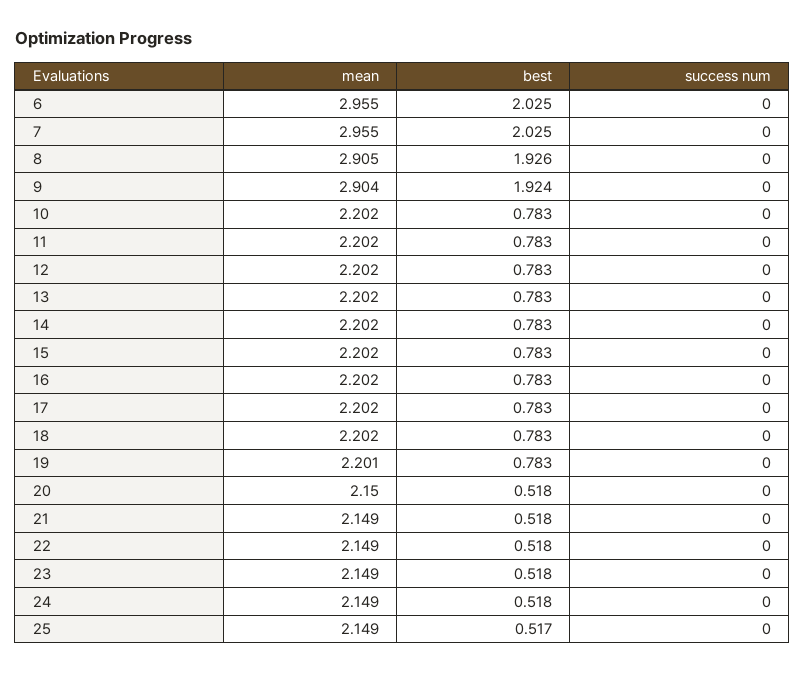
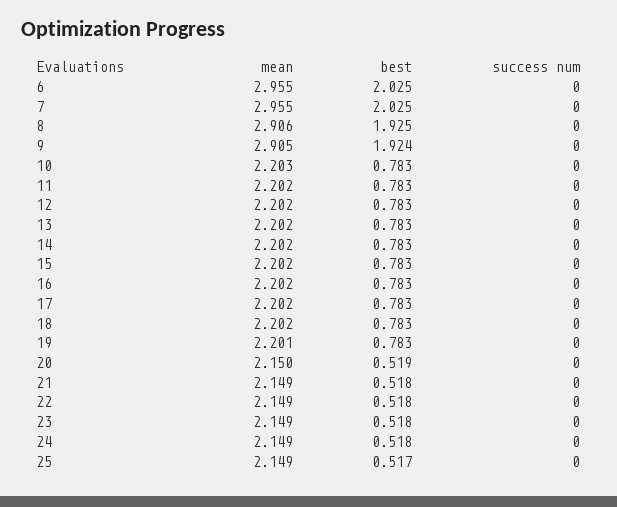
mean, 8: 2.905 -> 2.906
best, 8: 1.926 -> 1.925
mean, 9: 2.904 -> 2.905
mean, 10: 2.202 -> 2.203
best, 20: 0.518 -> 0.519

